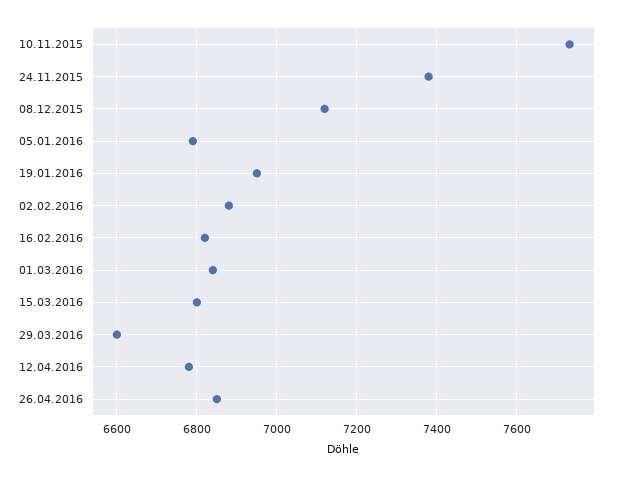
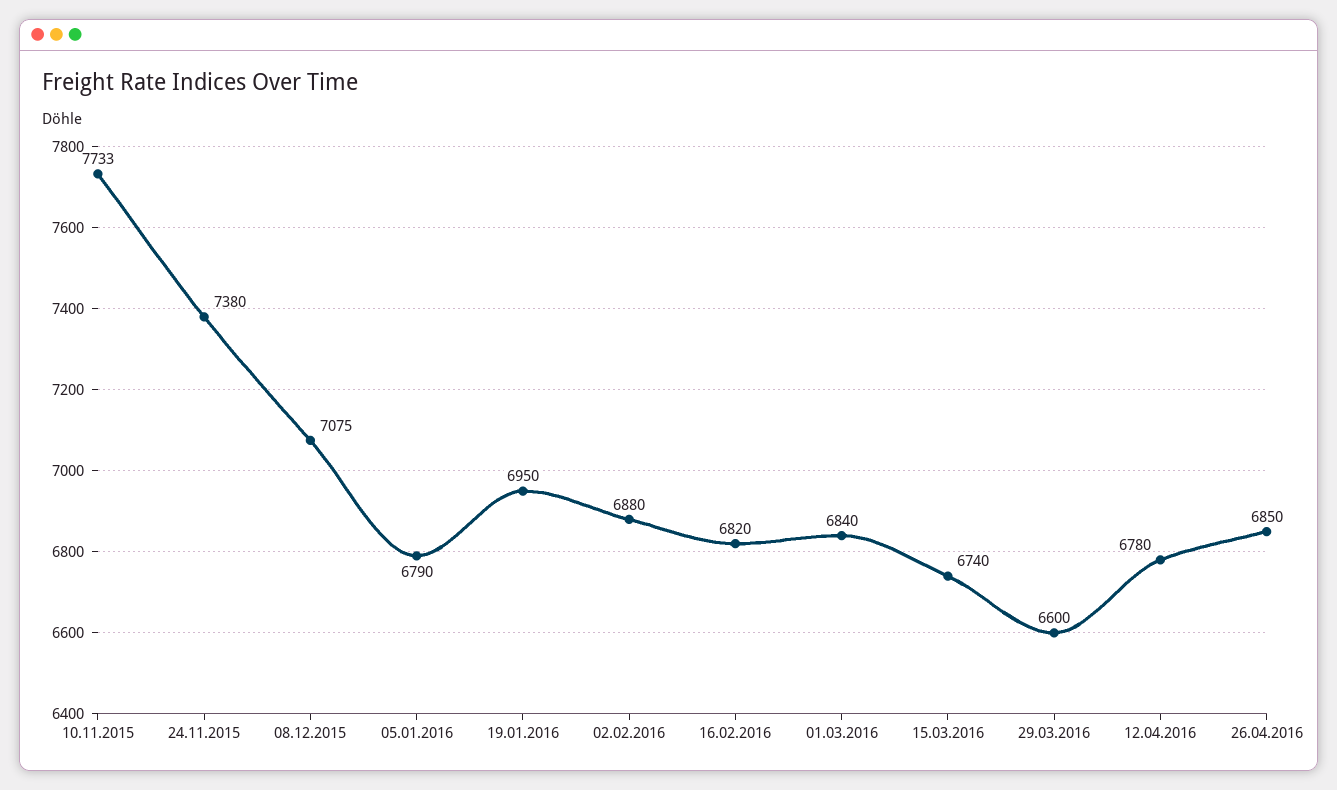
08.12.2015: 7120 -> 7075
15.03.2016: 6800 -> 6740

